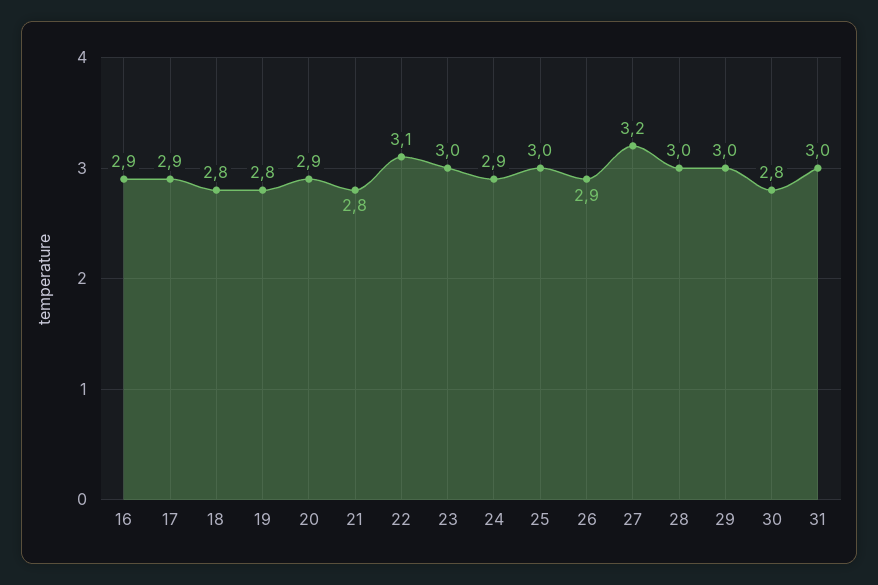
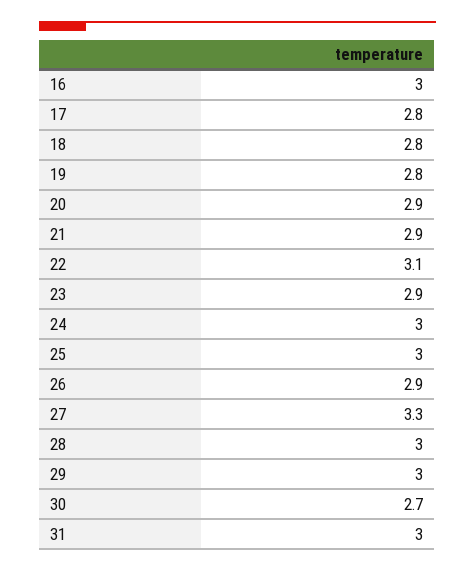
16: 2.9 -> 3
17: 2.9 -> 2.8
21: 2.8 -> 2.9
23: 3 -> 2.9
24: 2.9 -> 3
27: 3.2 -> 3.3
30: 2.8 -> 2.7

